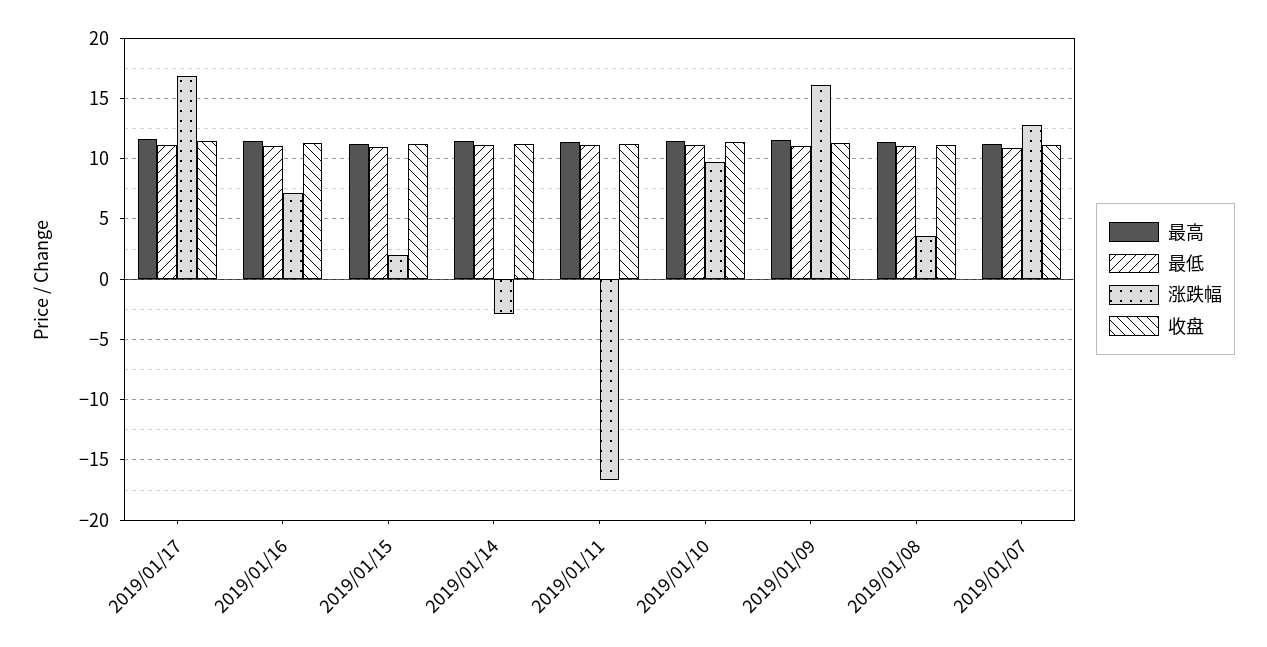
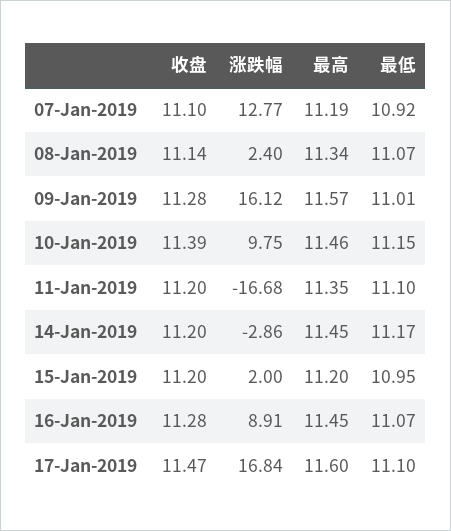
涨跌幅, 2019/01/16: 7 -> 8.91
涨跌幅, 2019/01/08: 3.5 -> 2.4

